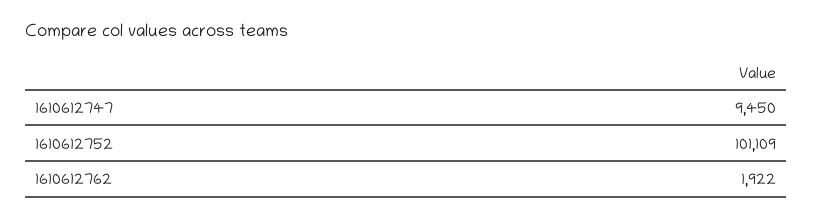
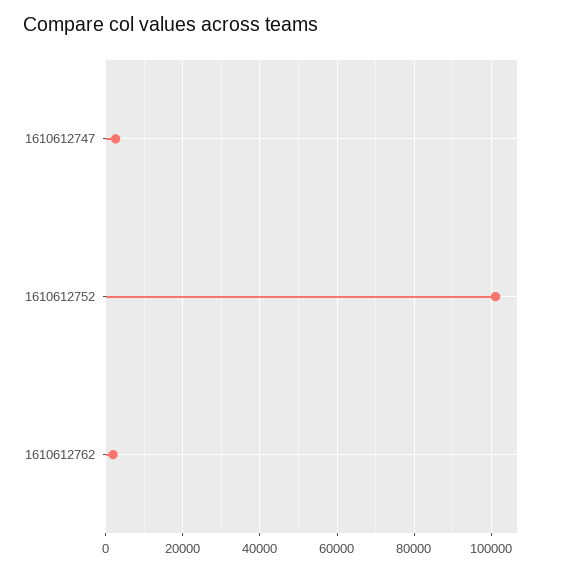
1610612747: 9450 -> 2000

